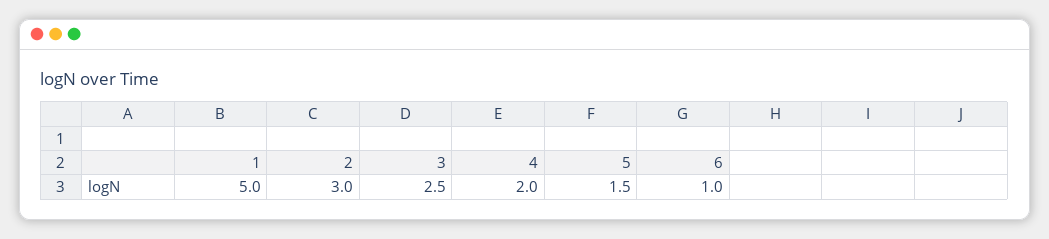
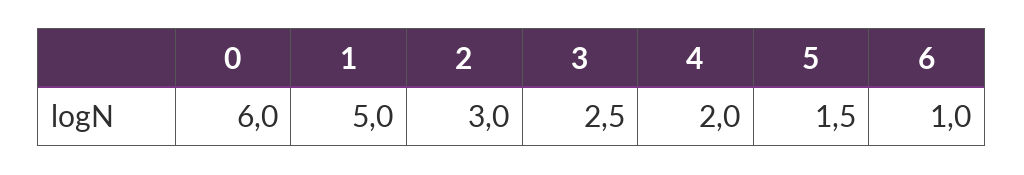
0: none -> 6

